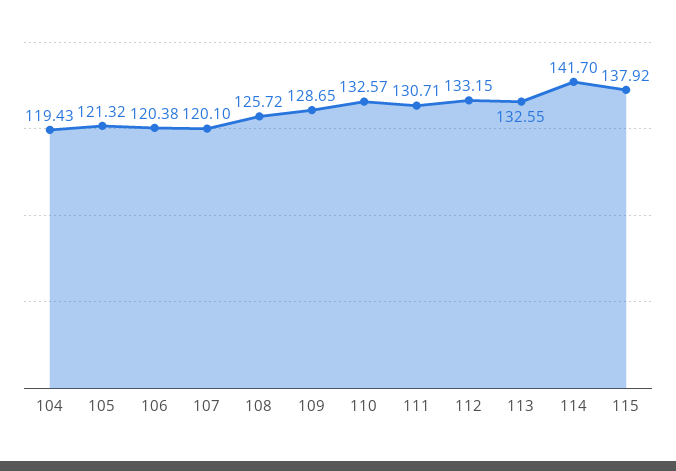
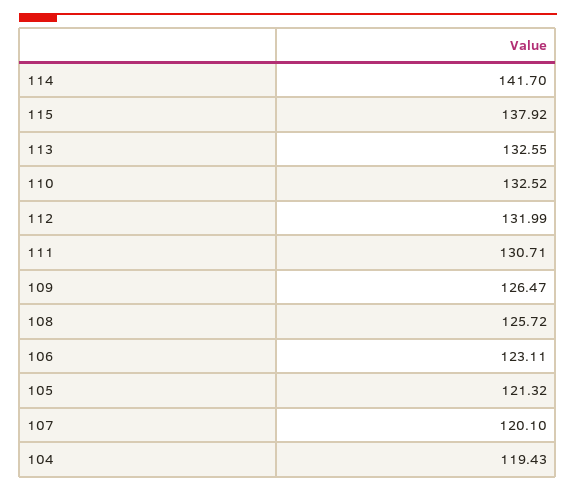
106: 120.38 -> 123.11
109: 128.65 -> 126.47
110: 132.57 -> 132.52
112: 133.15 -> 131.99

